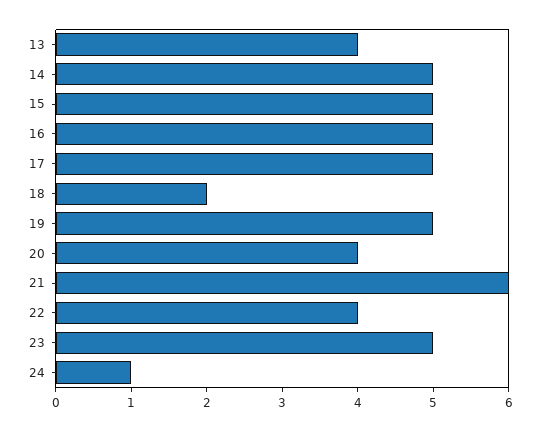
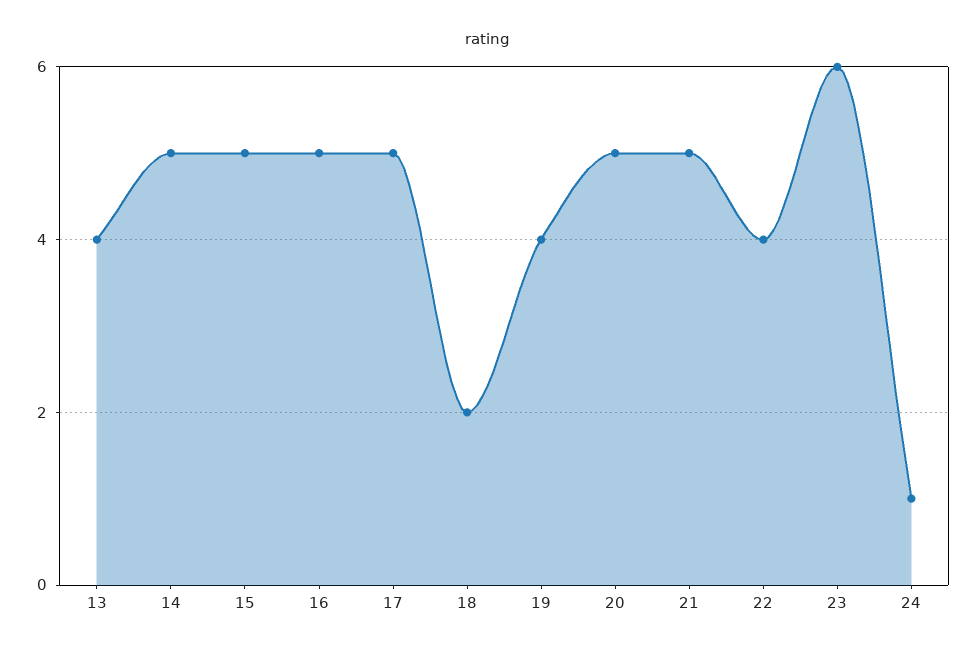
19: 5 -> 4
20: 4 -> 5
21: 6 -> 5
23: 5 -> 6

